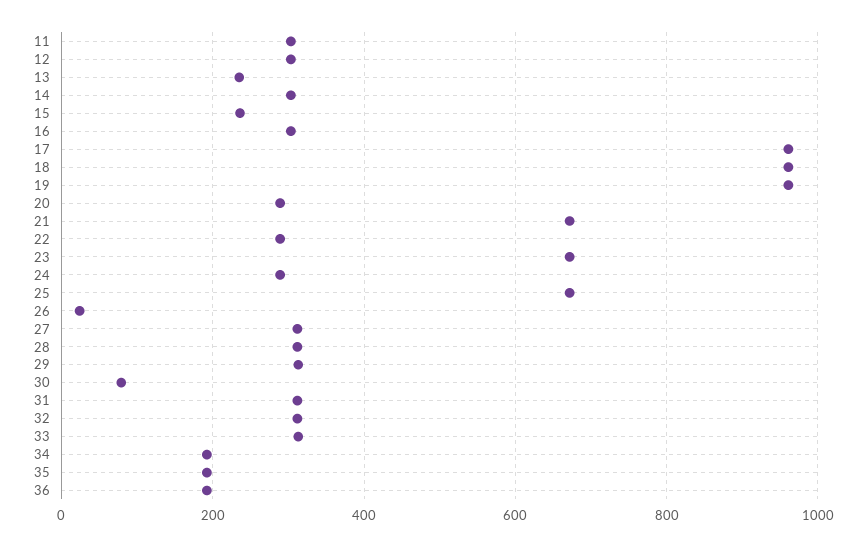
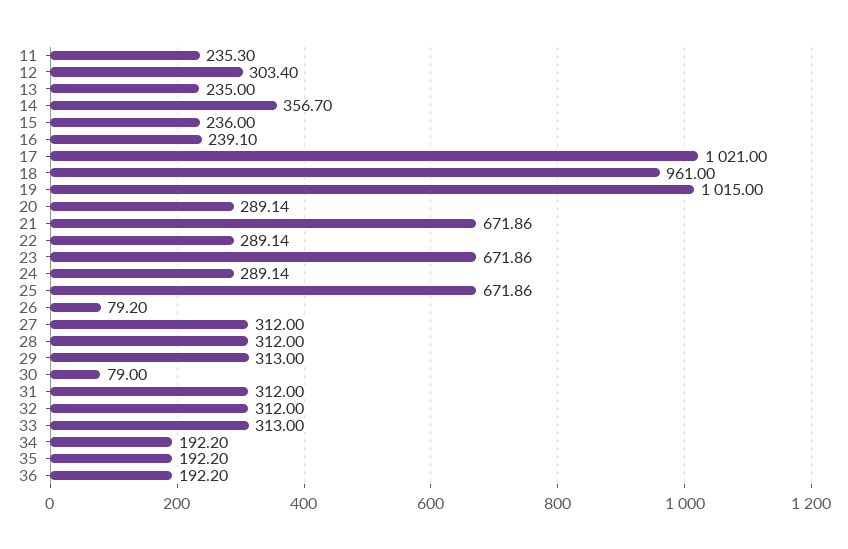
11: 300 -> 235.3
14: 300 -> 356.7
16: 300 -> 239.1
17: 960 -> 1021
19: 960 -> 1015
26: 20 -> 79.2

